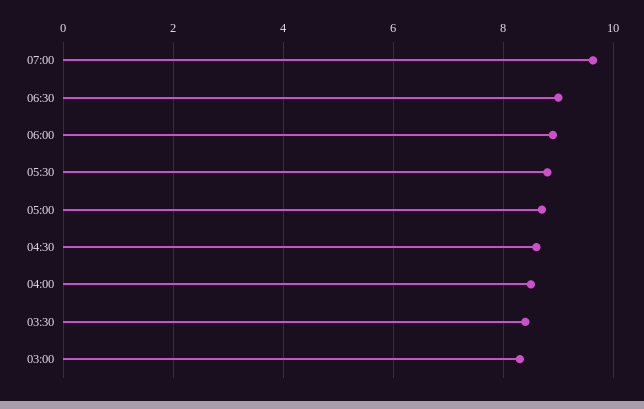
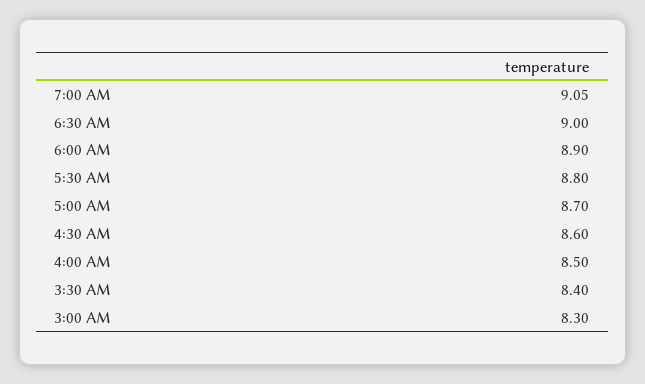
07:00: 9.6 -> 9.05

